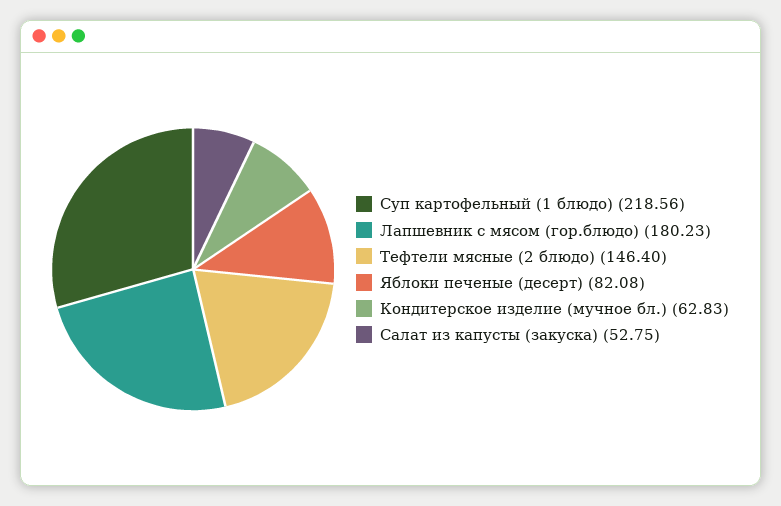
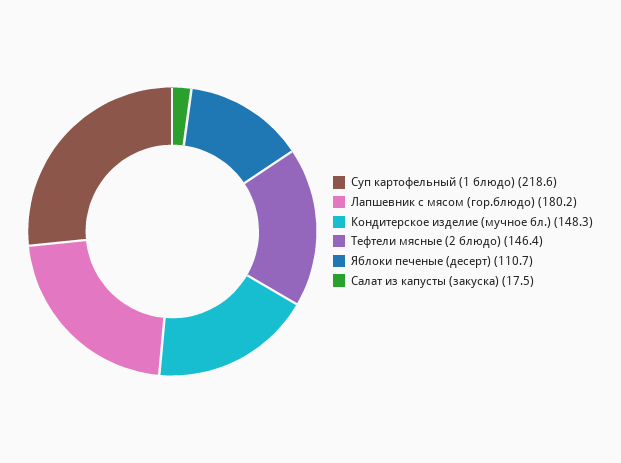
Яблоки печеные (десерт): 82.08 -> 110.7
Кондитерское изделие (мучное бл.): 62.83 -> 148.3
Салат из капусты (закуска): 52.75 -> 17.5

